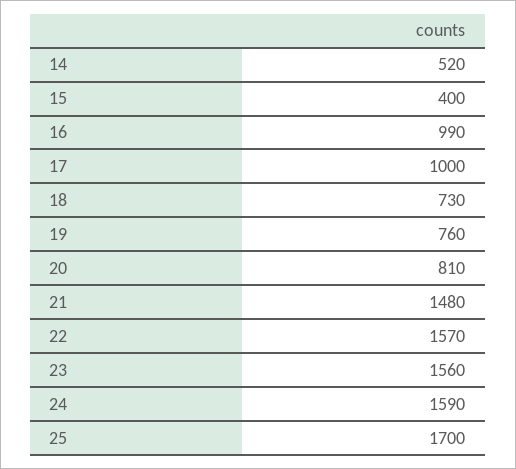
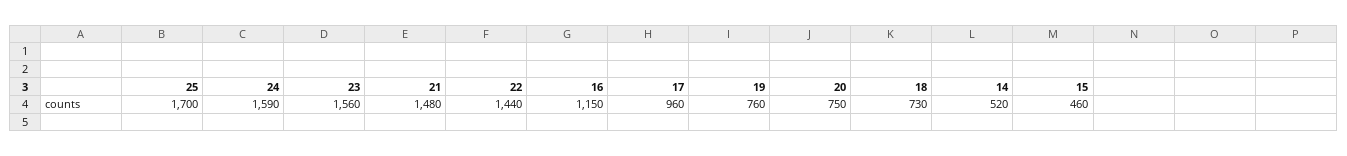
15: 400 -> 460
16: 990 -> 1150
17: 1000 -> 960
20: 810 -> 750
22: 1570 -> 1440

